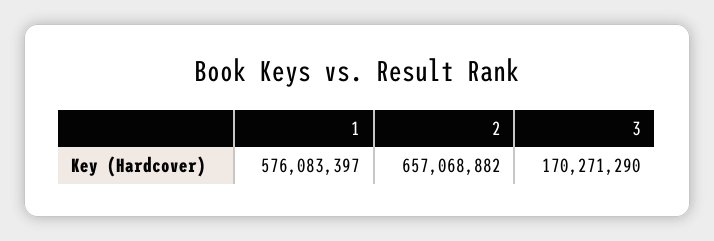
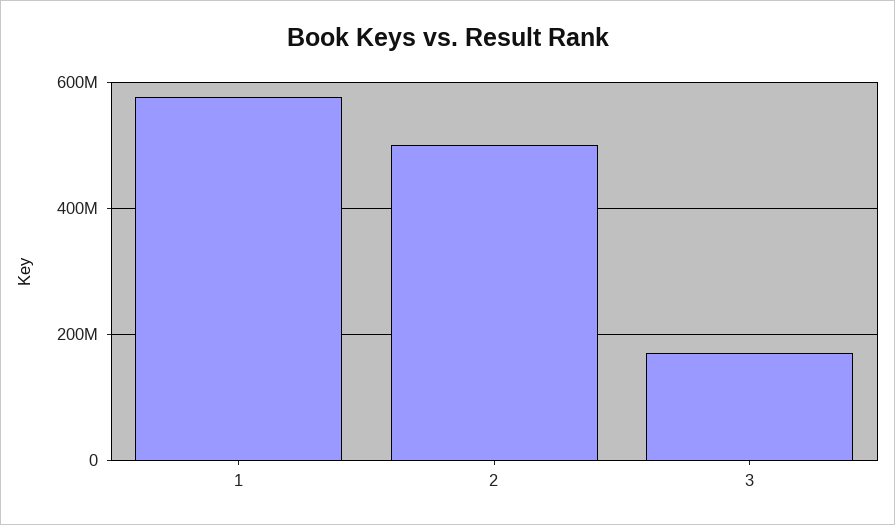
2: 657068882 -> 500000000

